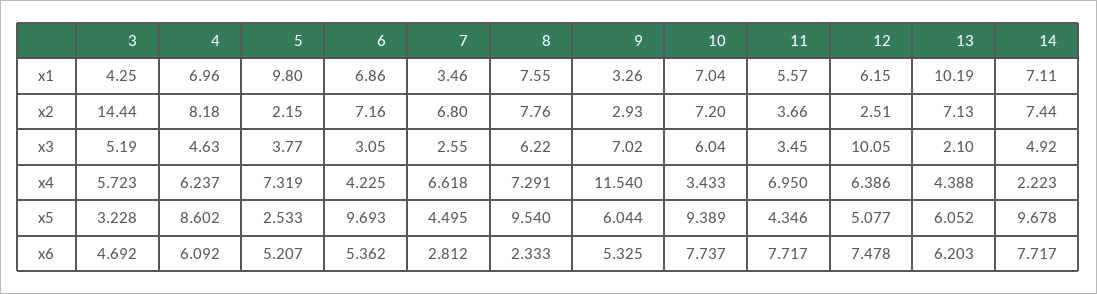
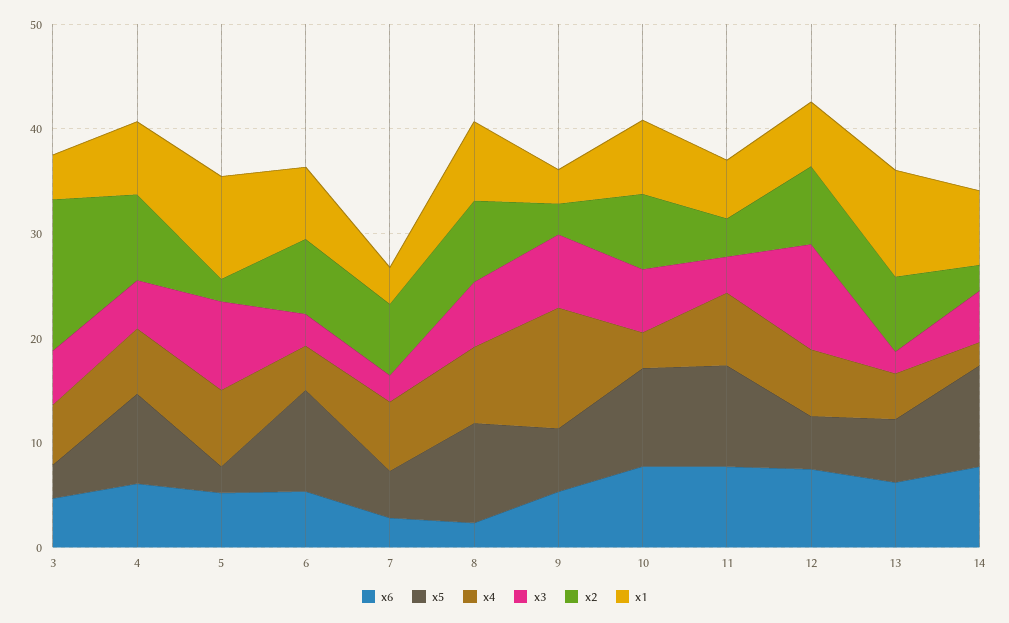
x2, 12: 2.51 -> 8
x2, 14: 7.44 -> 2
x3, 5: 3.77 -> 8
x5, 11: 4.346 -> 10

